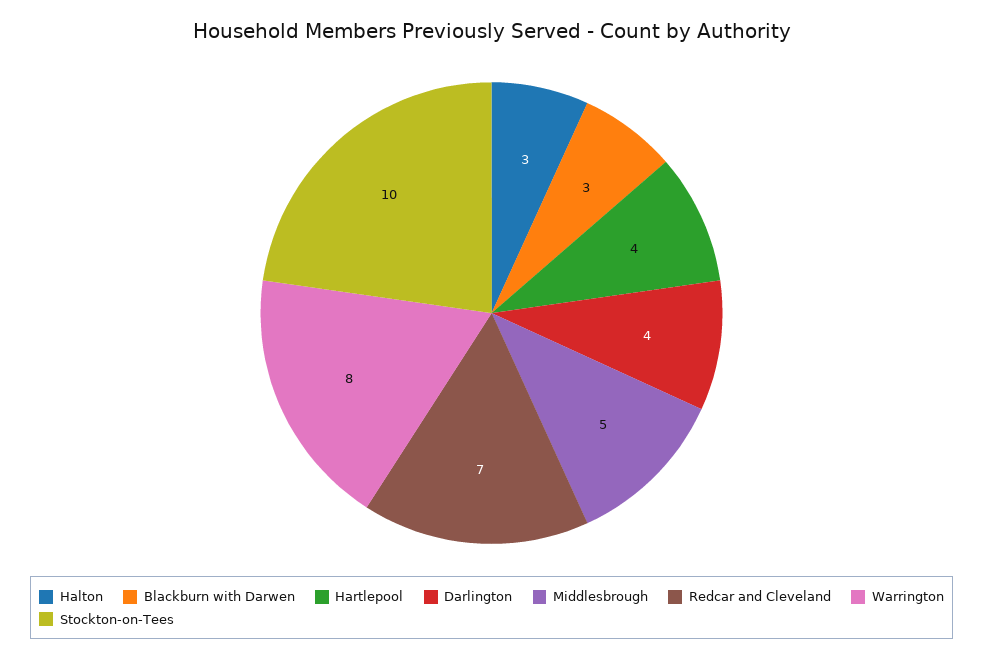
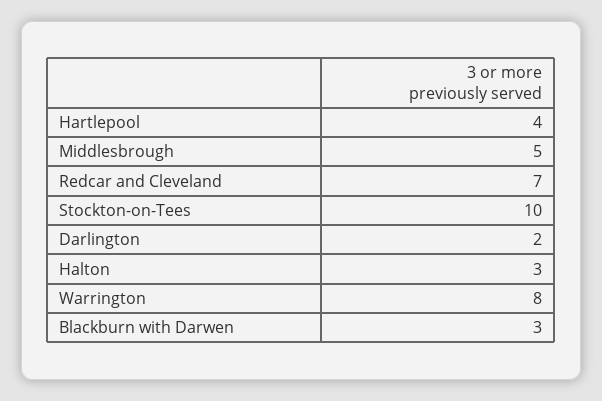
Darlington: 4 -> 2

